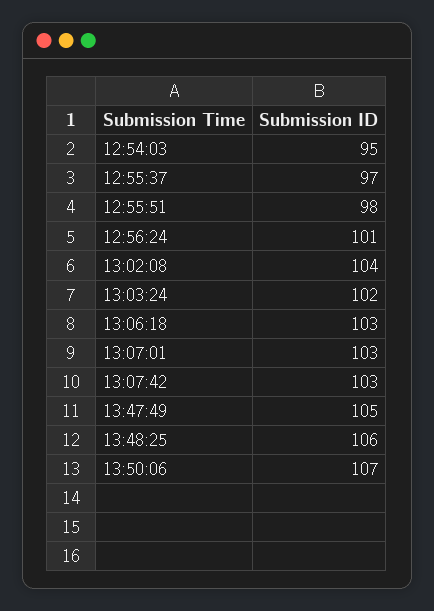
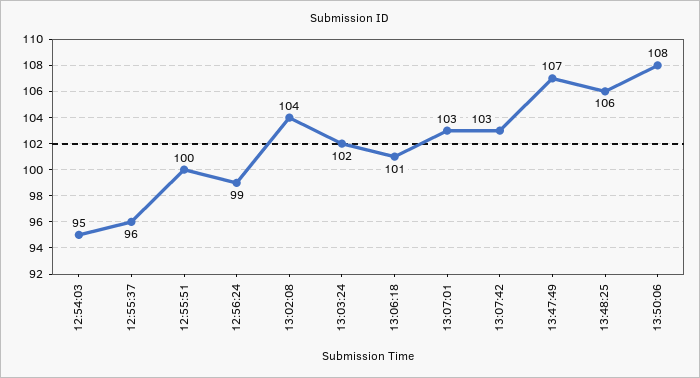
12:55:37: 97 -> 96
12:55:51: 98 -> 100
12:56:24: 101 -> 99
13:06:18: 103 -> 101
13:47:49: 105 -> 107
13:50:06: 107 -> 108

